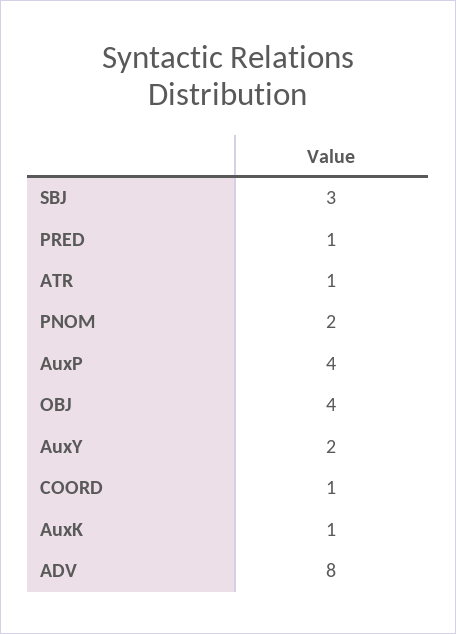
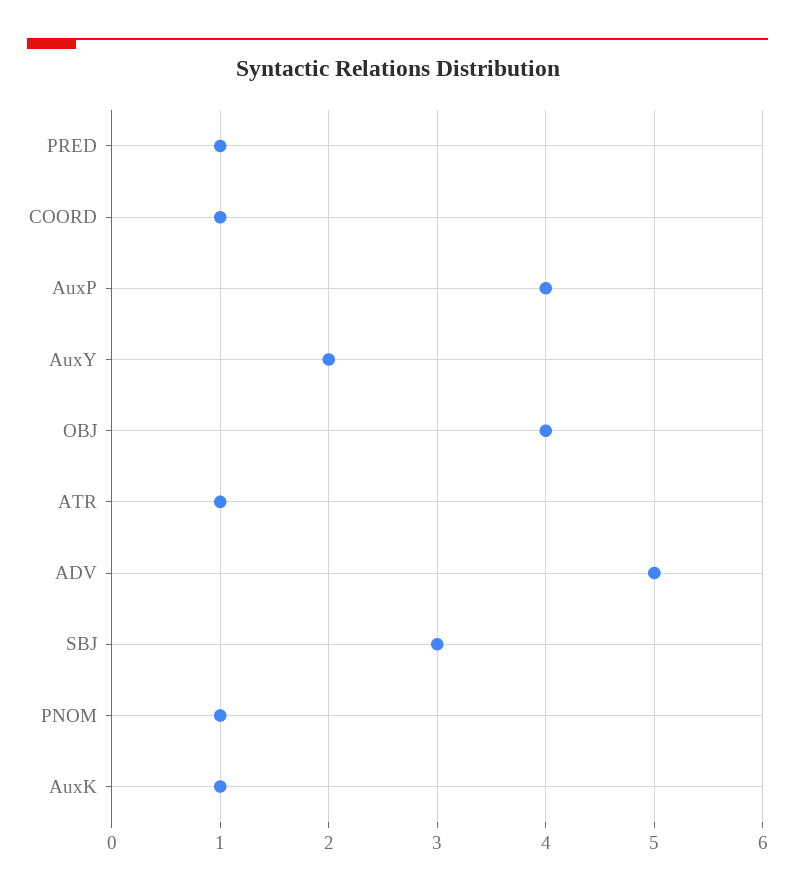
PNOM: 2 -> 1
ADV: 8 -> 5

